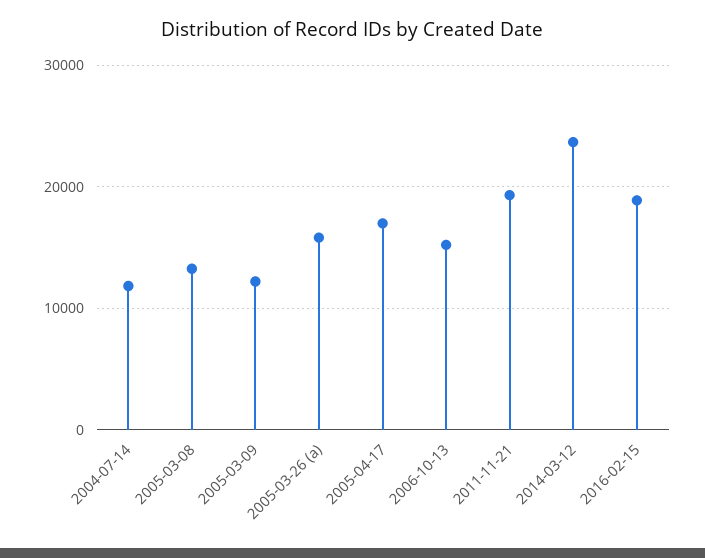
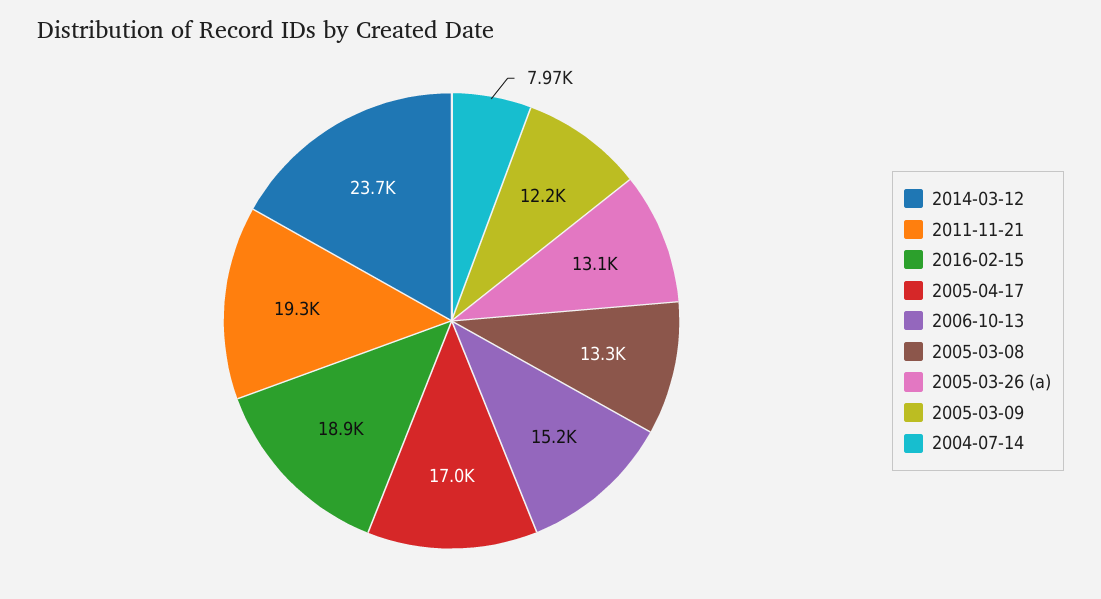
2004-07-14: 12000 -> 7970
2005-03-26 (a): 16000 -> 13100

